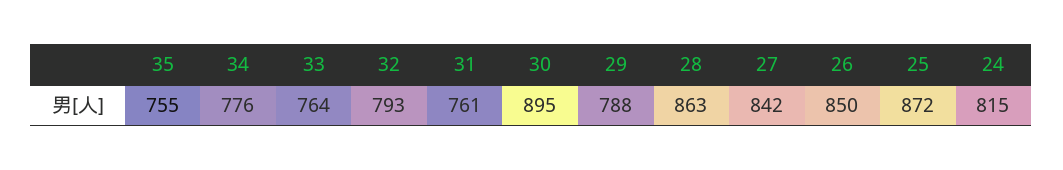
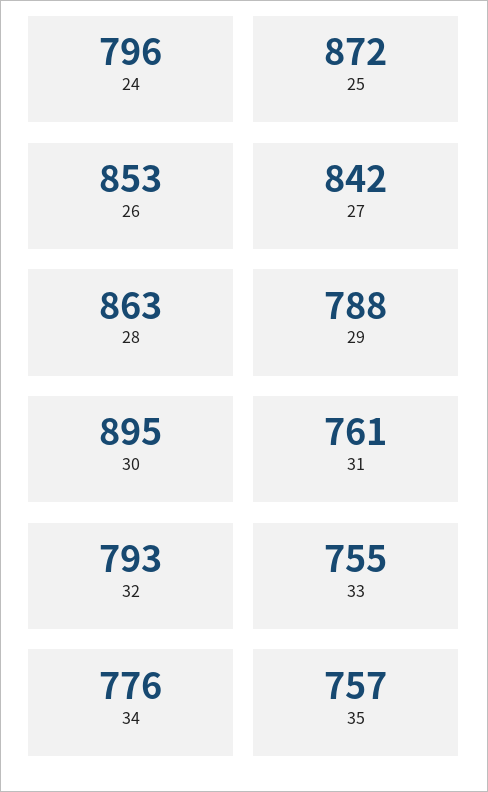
35: 755 -> 757
33: 764 -> 755
26: 850 -> 853
24: 815 -> 796

